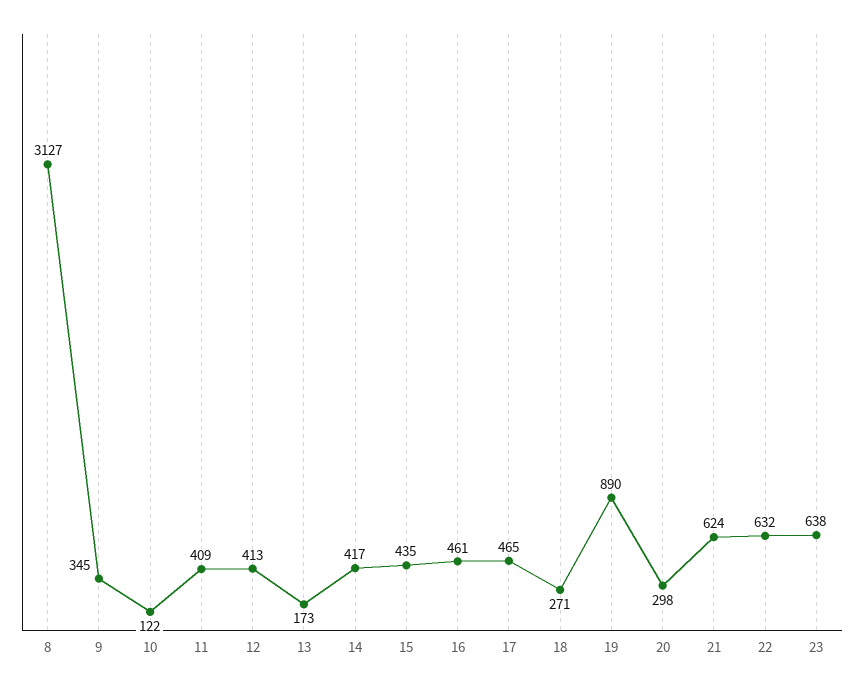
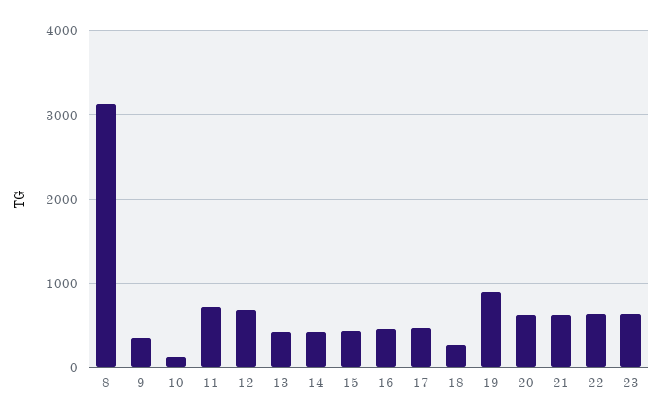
11: 409 -> 700
12: 413 -> 700
13: 173 -> 400
20: 298 -> 600

